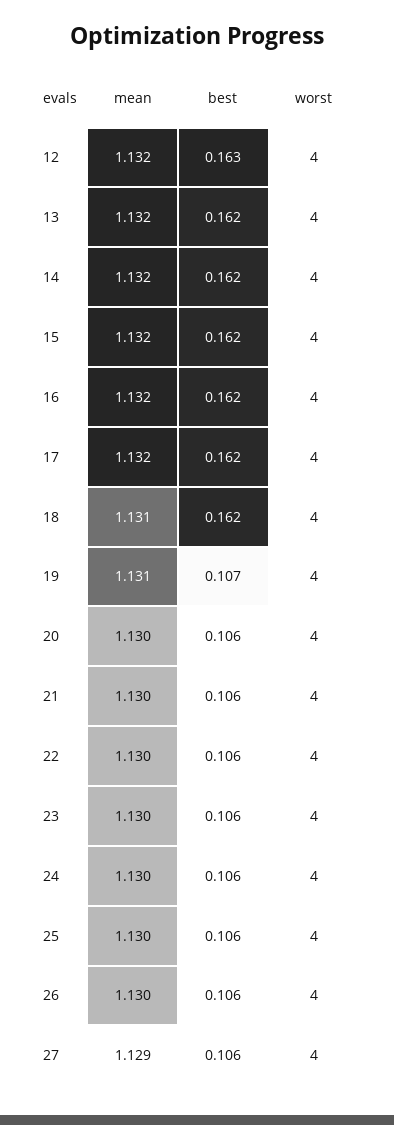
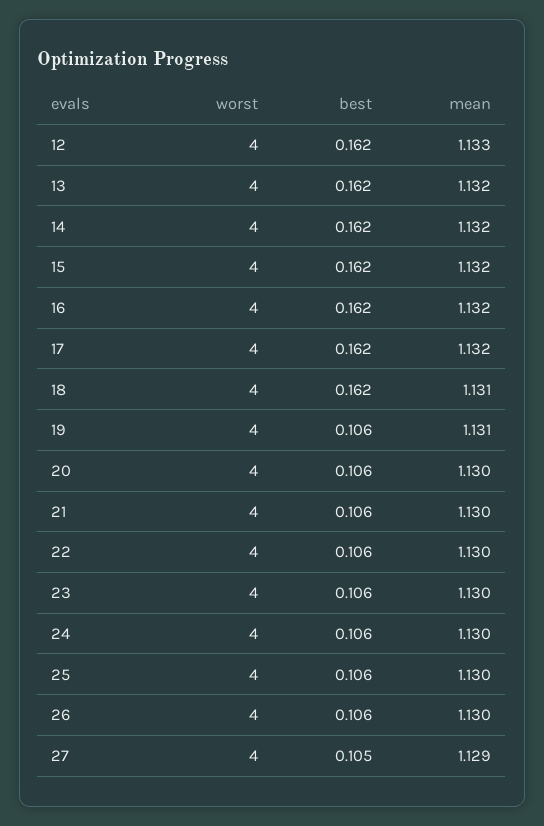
mean, 12: 1.132 -> 1.133
best, 12: 0.163 -> 0.162
best, 19: 0.107 -> 0.106
best, 27: 0.106 -> 0.105

